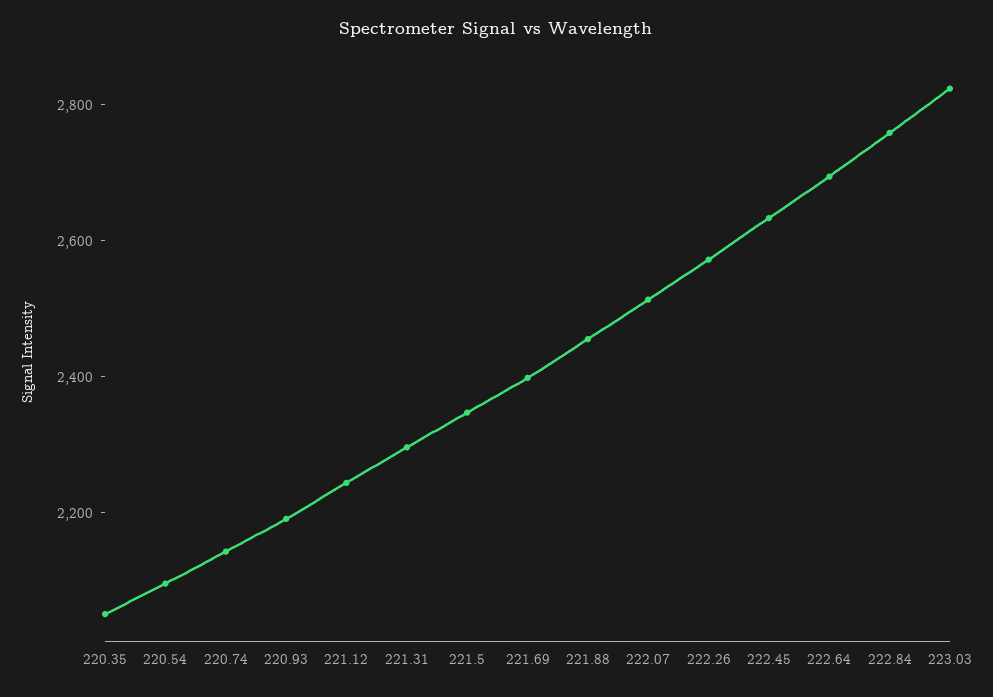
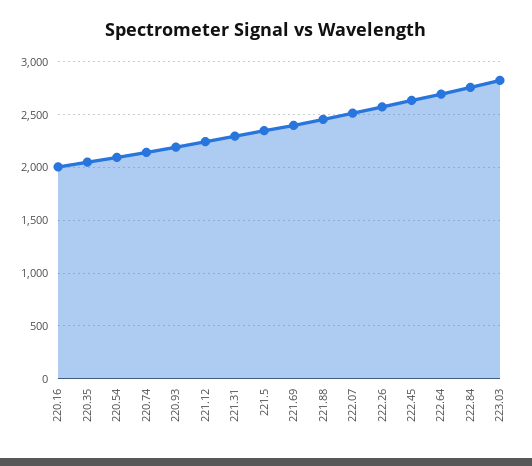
220.16: none -> 2000

